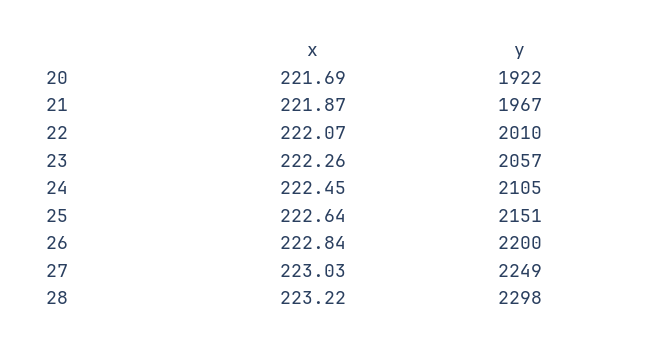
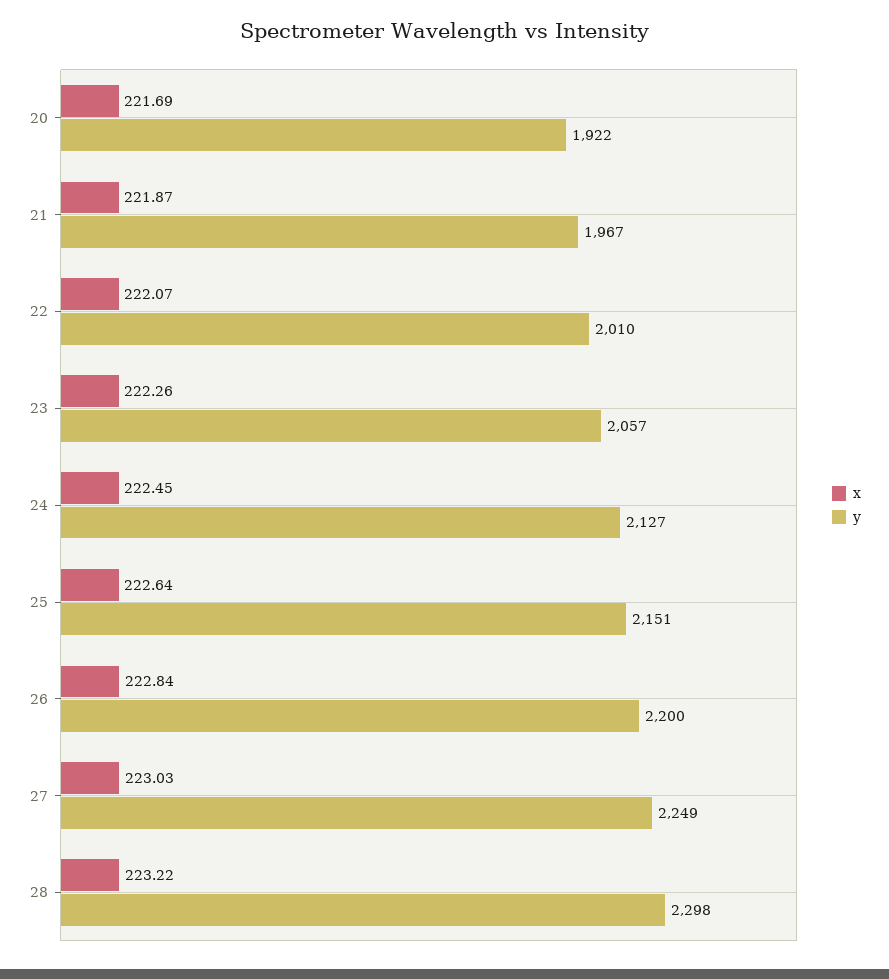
y, 24: 2105 -> 2127

